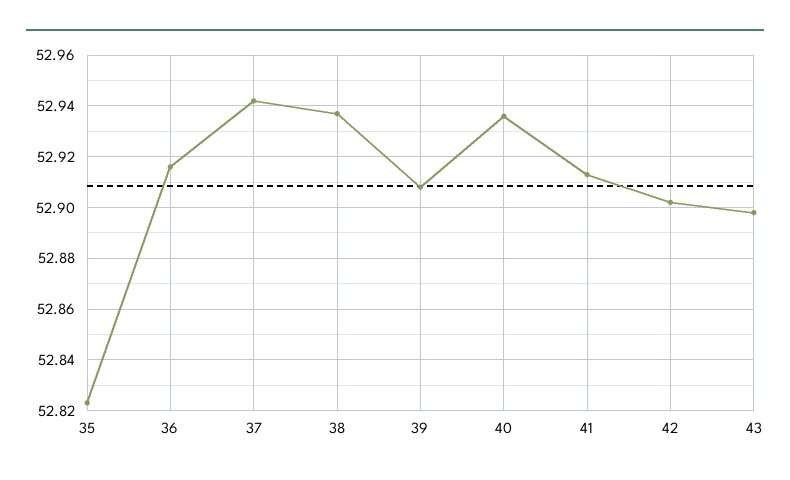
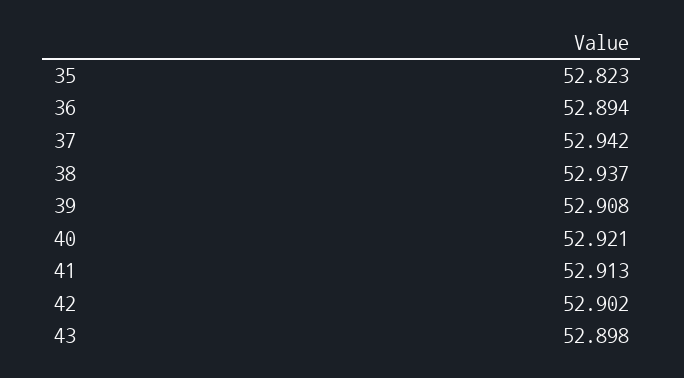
36: 52.915 -> 52.894
40: 52.935 -> 52.921

